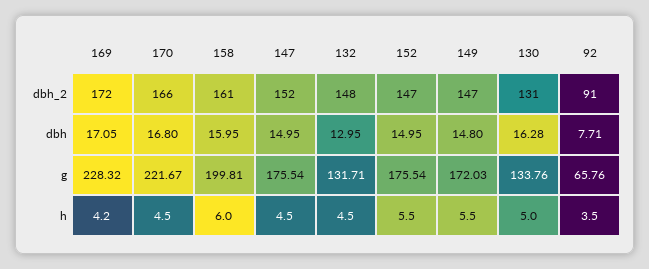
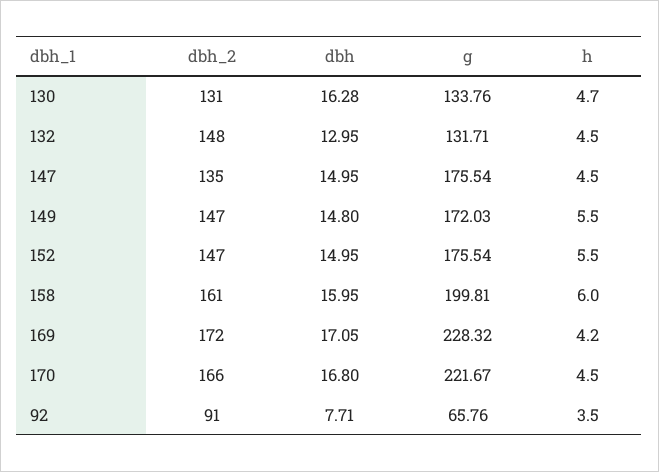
147, dbh_2: 152 -> 135
130, h: 5 -> 4.7

